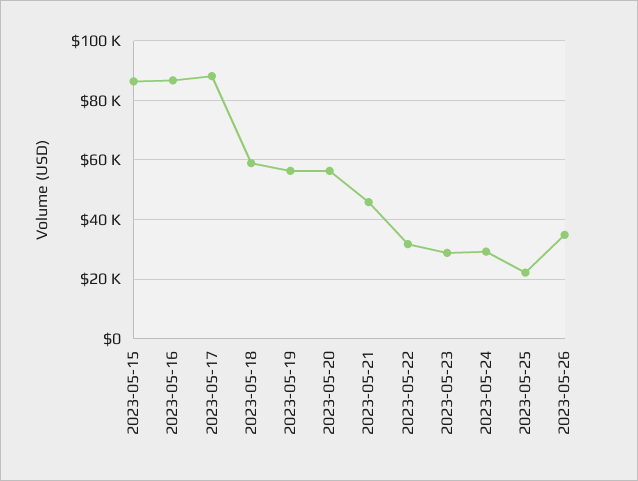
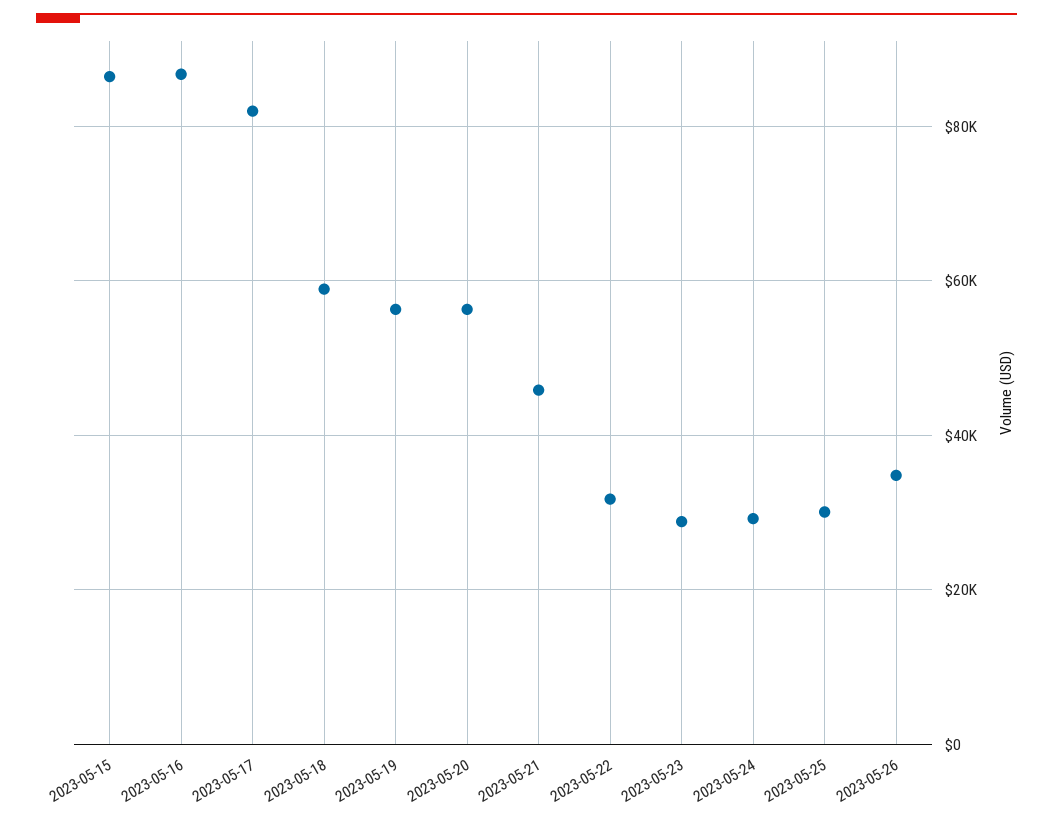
2023-05-17: 87500 -> 82000
2023-05-25: 22500 -> 30000

